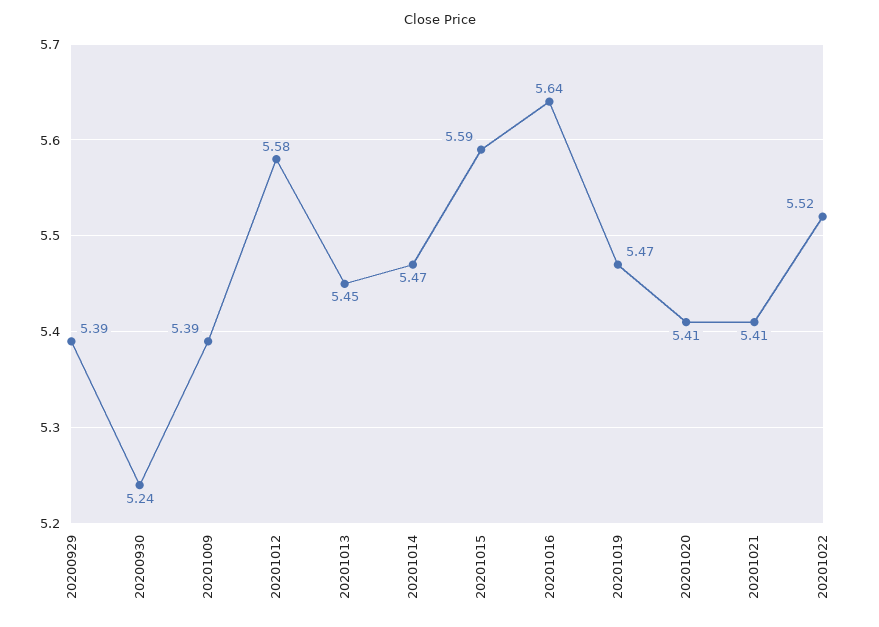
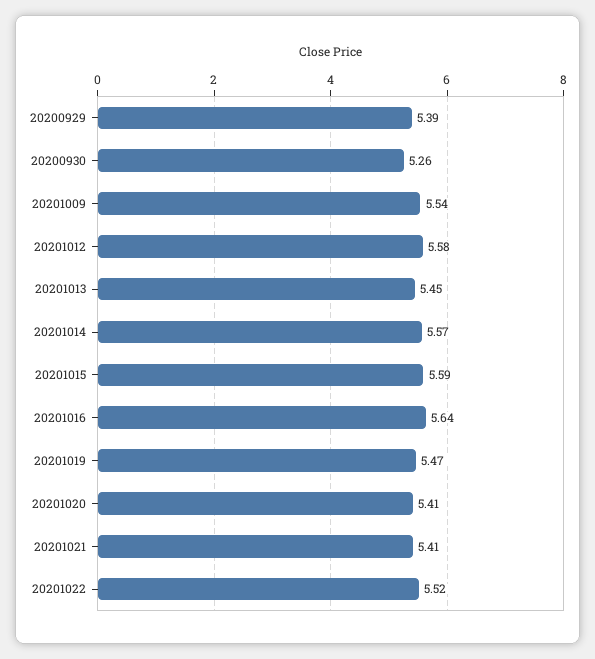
20200930: 5.24 -> 5.26
20201009: 5.39 -> 5.54
20201014: 5.47 -> 5.57

